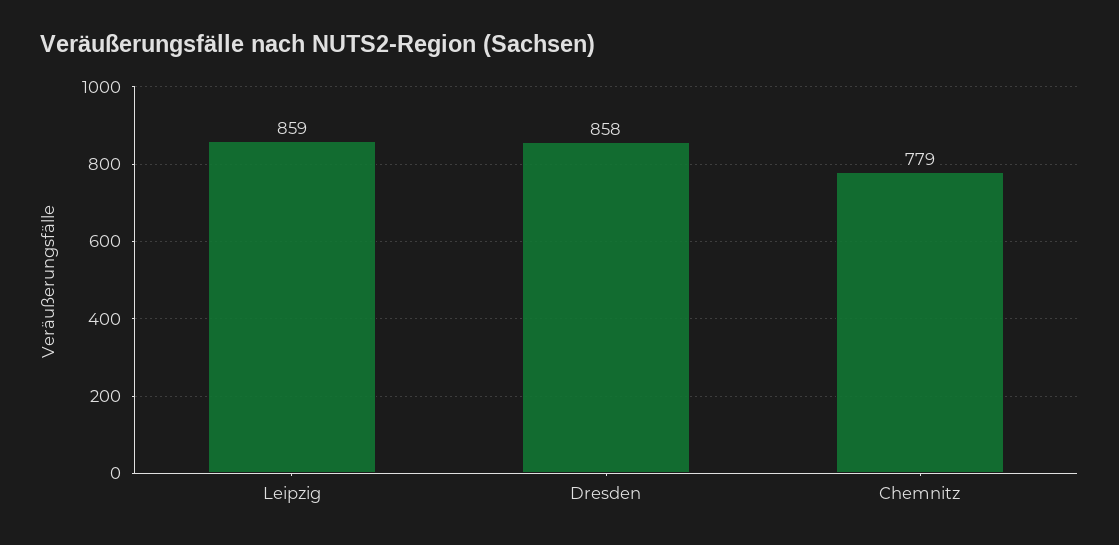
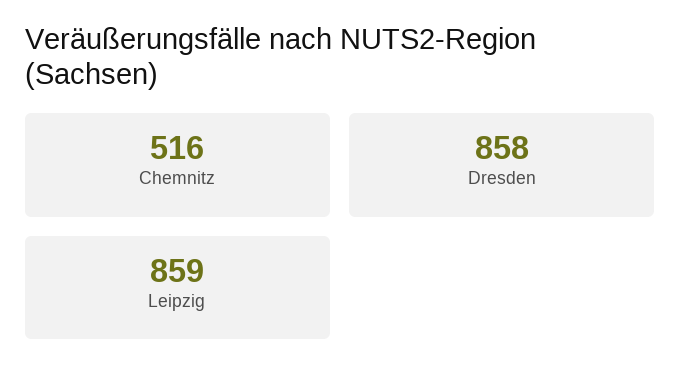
Chemnitz: 779 -> 516

